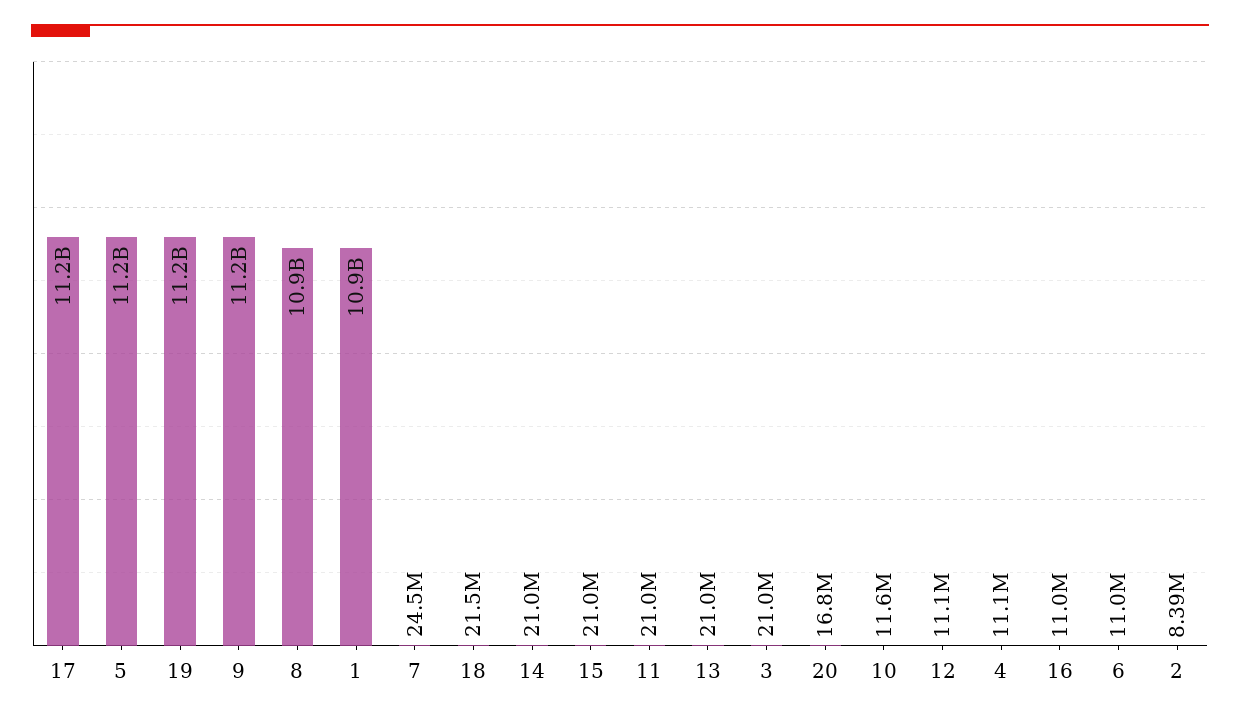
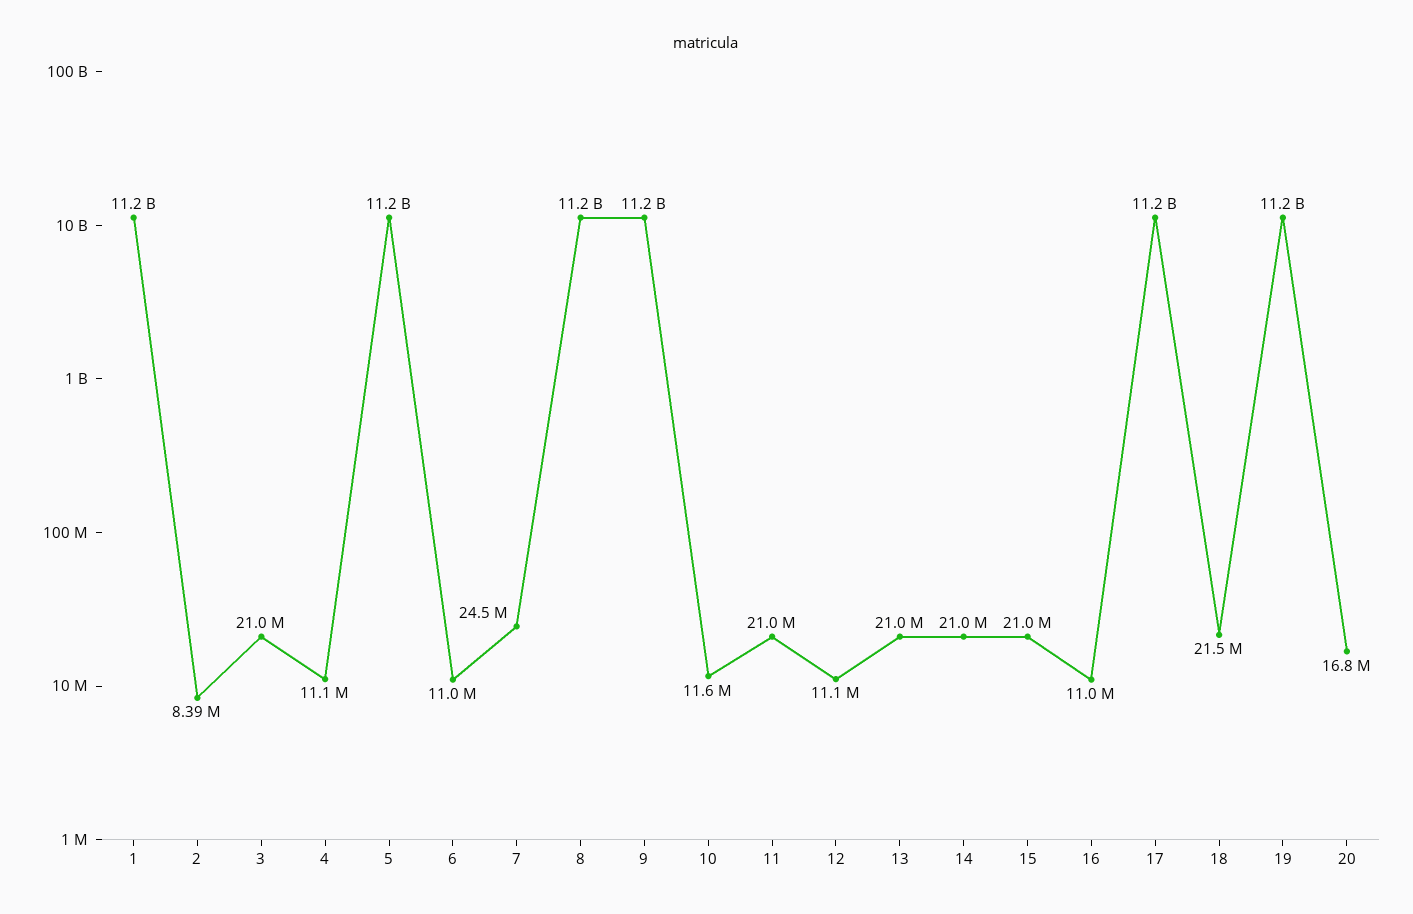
8: 10900000000 -> 11200000000
1: 10900000000 -> 11200000000

